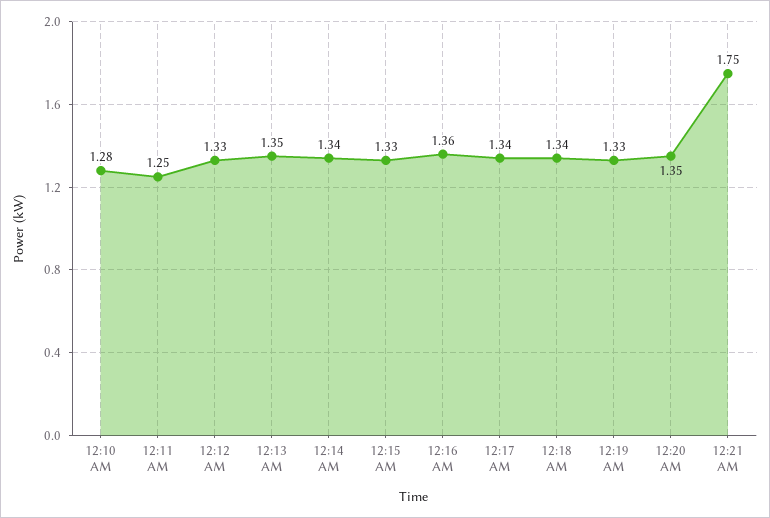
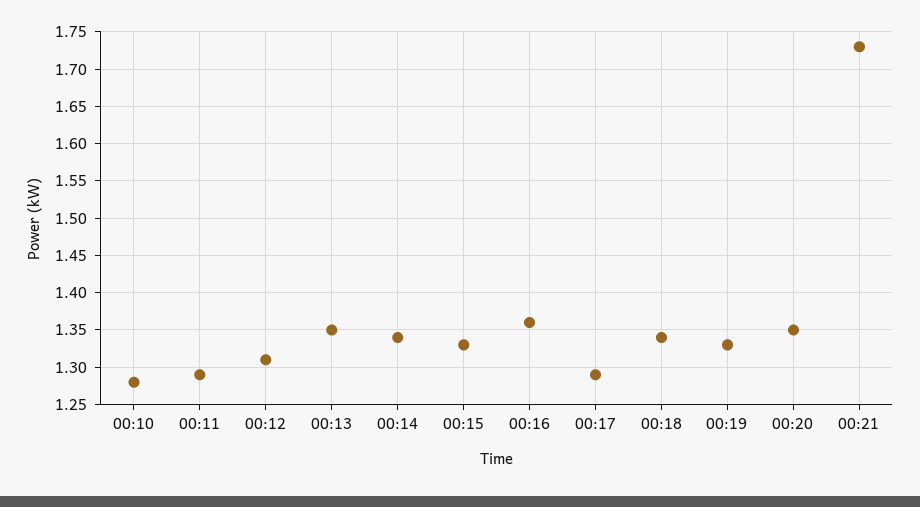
12:11 AM: 1.25 -> 1.29
12:12 AM: 1.33 -> 1.31
12:17 AM: 1.34 -> 1.29
12:21 AM: 1.75 -> 1.73

